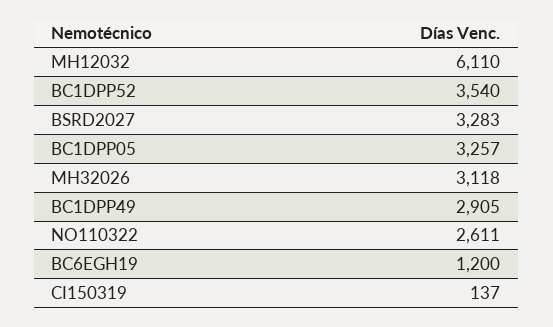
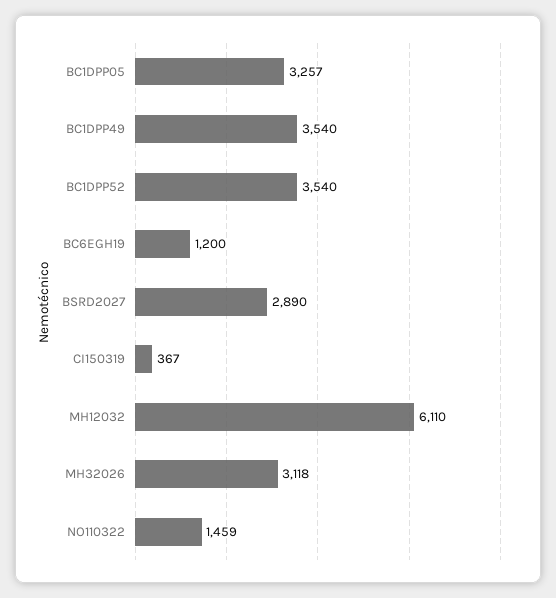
BSRD2027: 3283 -> 2890
BC1DPP49: 2905 -> 3540
NO110322: 2611 -> 1459
CI150319: 137 -> 367

